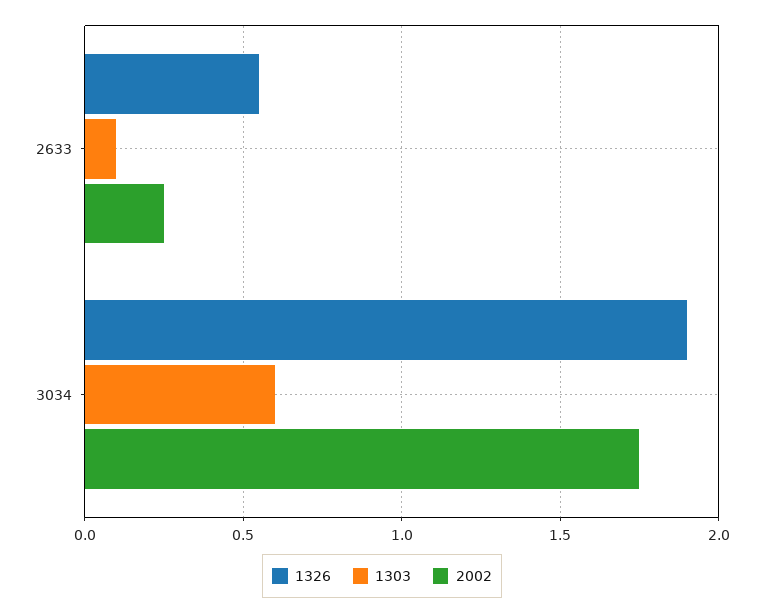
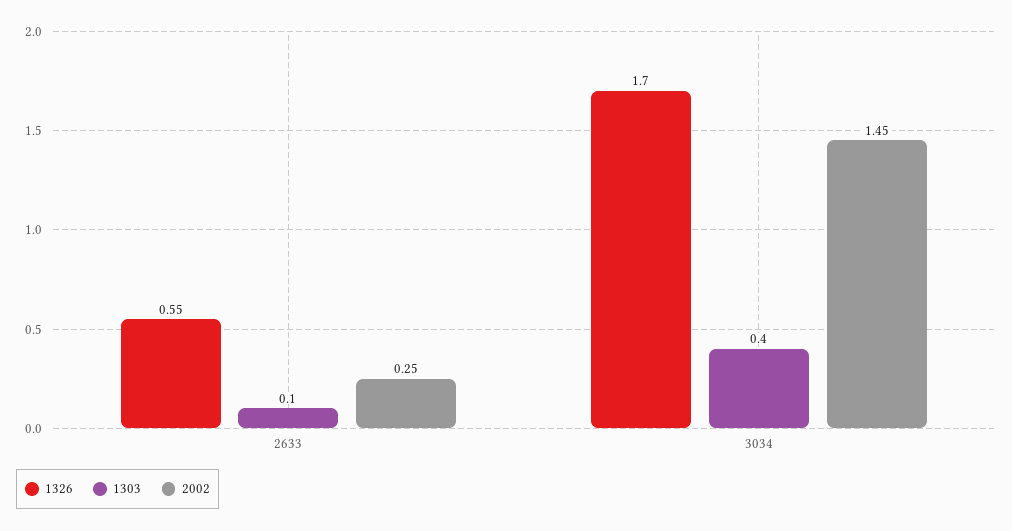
1326, 3034: 1.9 -> 1.7
1303, 3034: 0.6 -> 0.4
2002, 3034: 1.75 -> 1.45

